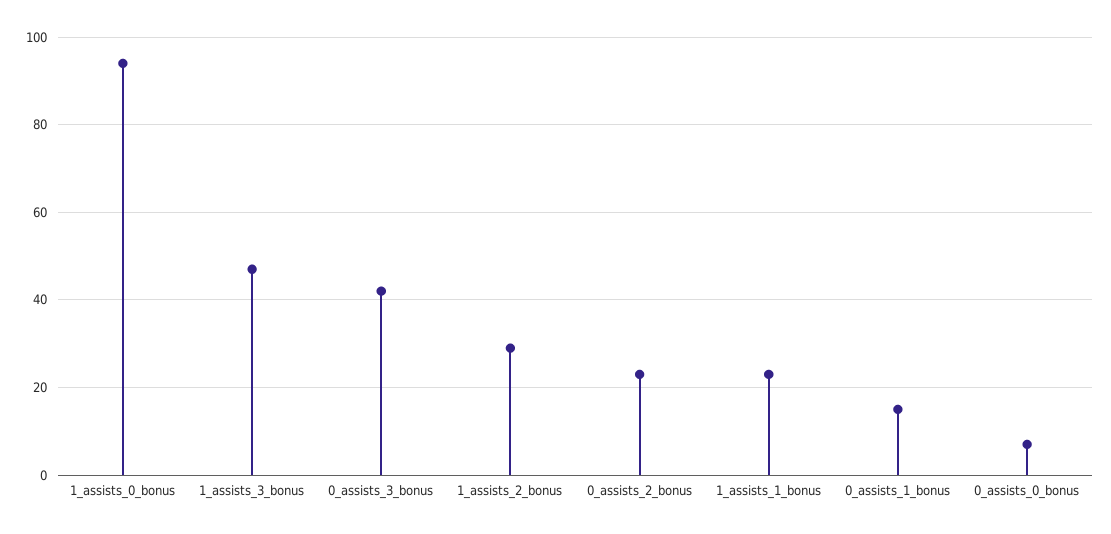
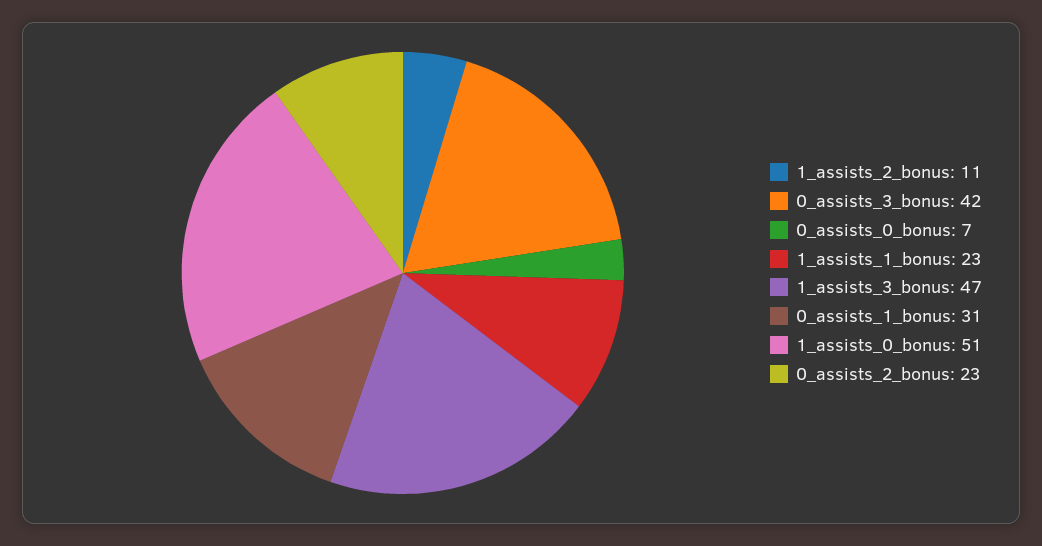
1_assists_0_bonus: 95 -> 51
1_assists_2_bonus: 30 -> 11
0_assists_1_bonus: 15 -> 31

